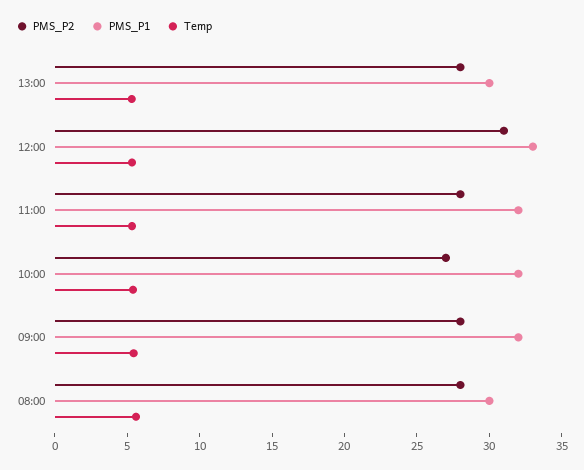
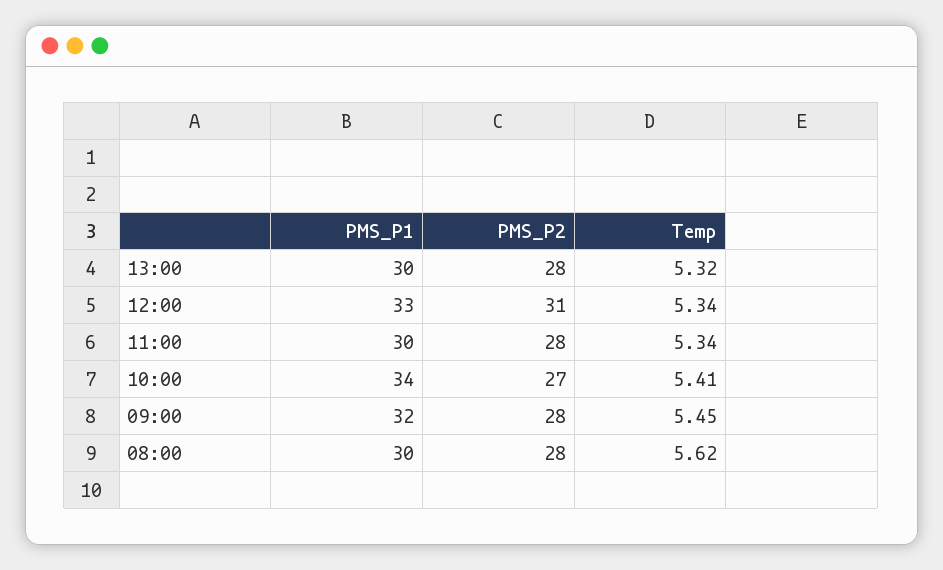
PMS_P1, 11:00: 32 -> 30
PMS_P1, 10:00: 32 -> 34

